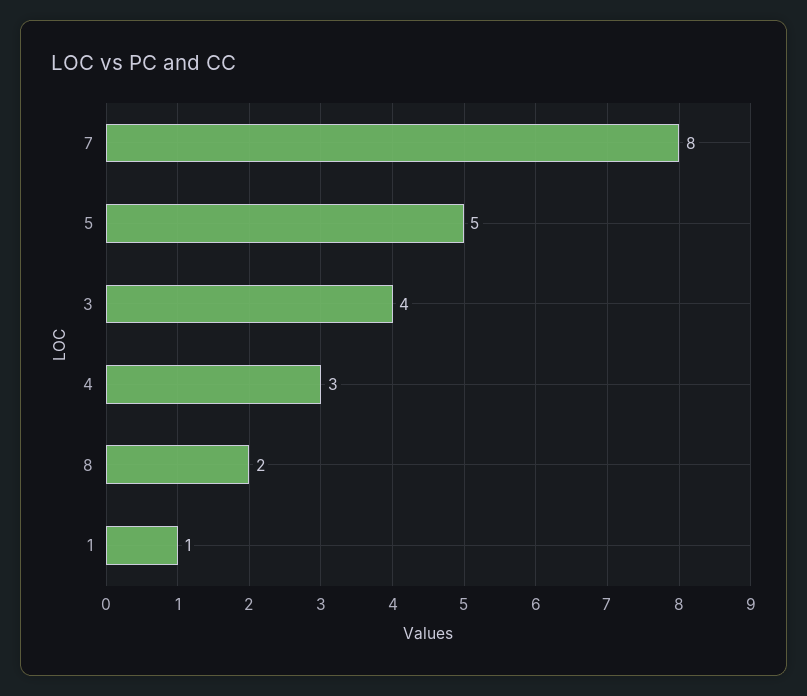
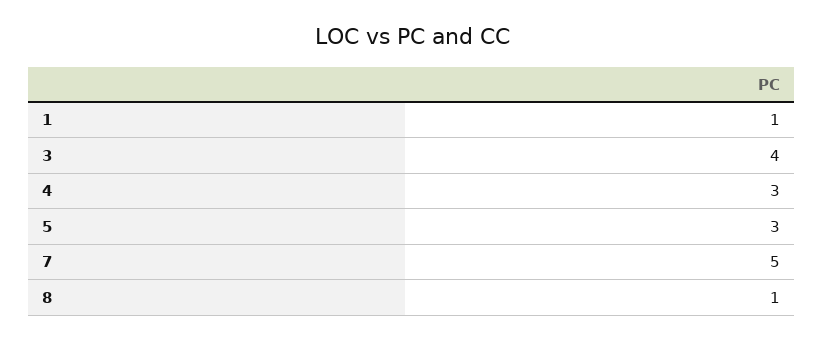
7: 8 -> 5
5: 5 -> 3
8: 2 -> 1

